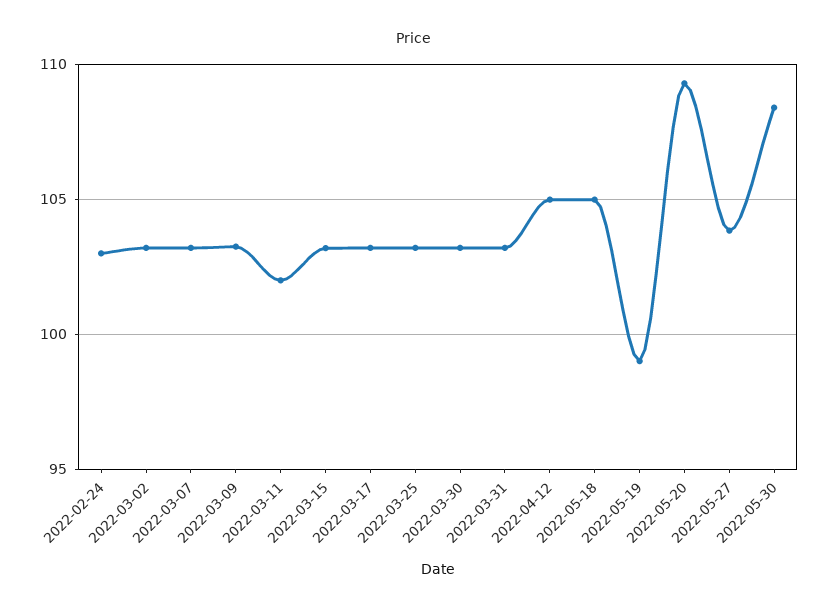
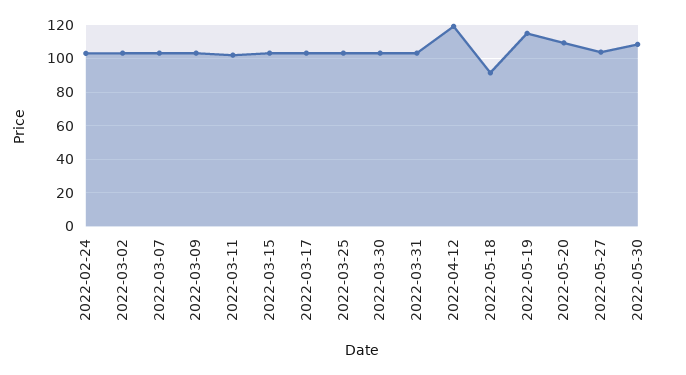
2022-04-12: 105 -> 120
2022-05-18: 105 -> 90
2022-05-19: 99 -> 115

